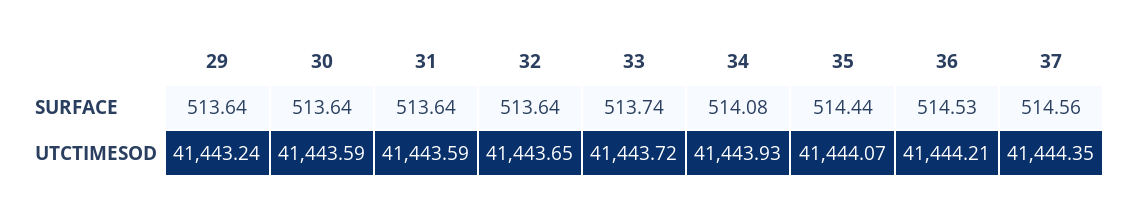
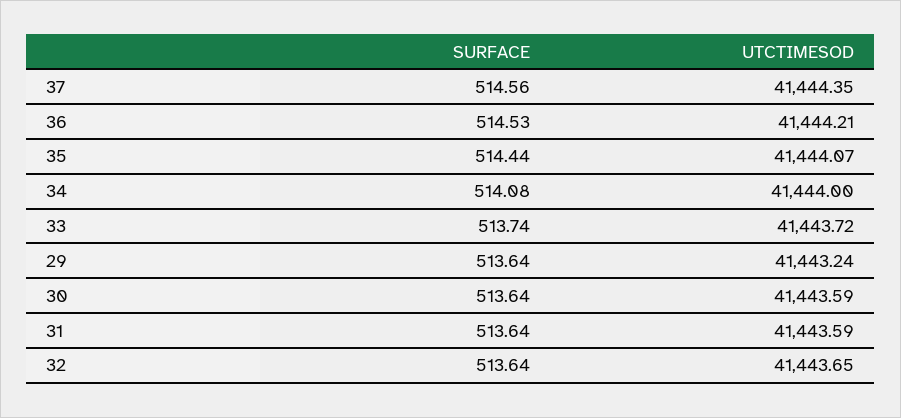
34, UTCTIMESOD: 41443.93 -> 41444

